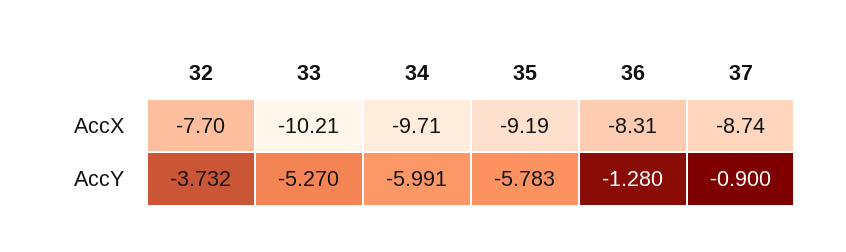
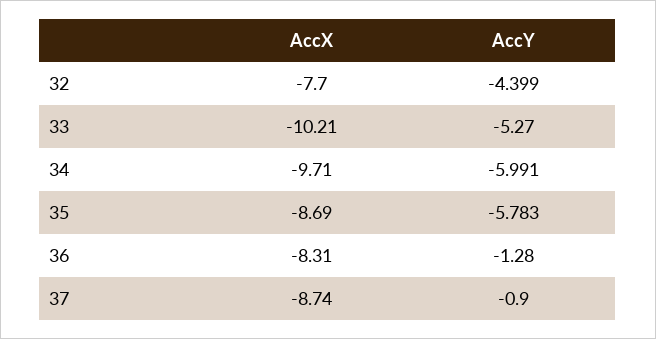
35, AccX: -9.19 -> -8.69
32, AccY: -3.732 -> -4.399

